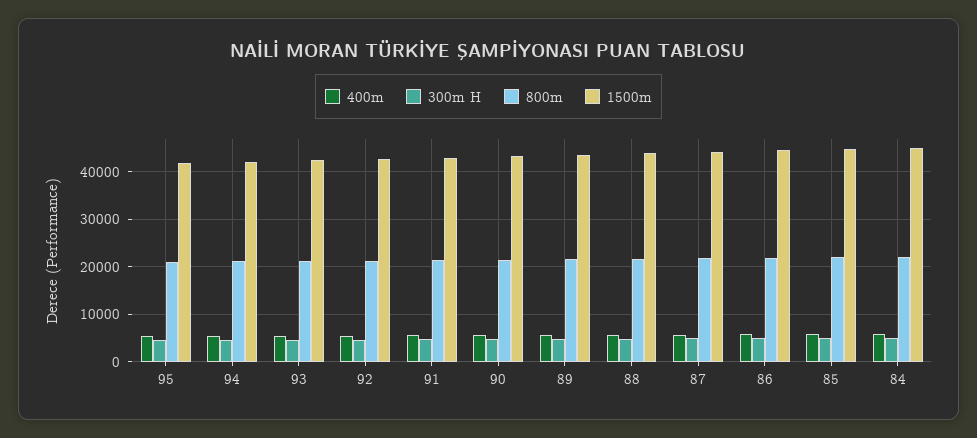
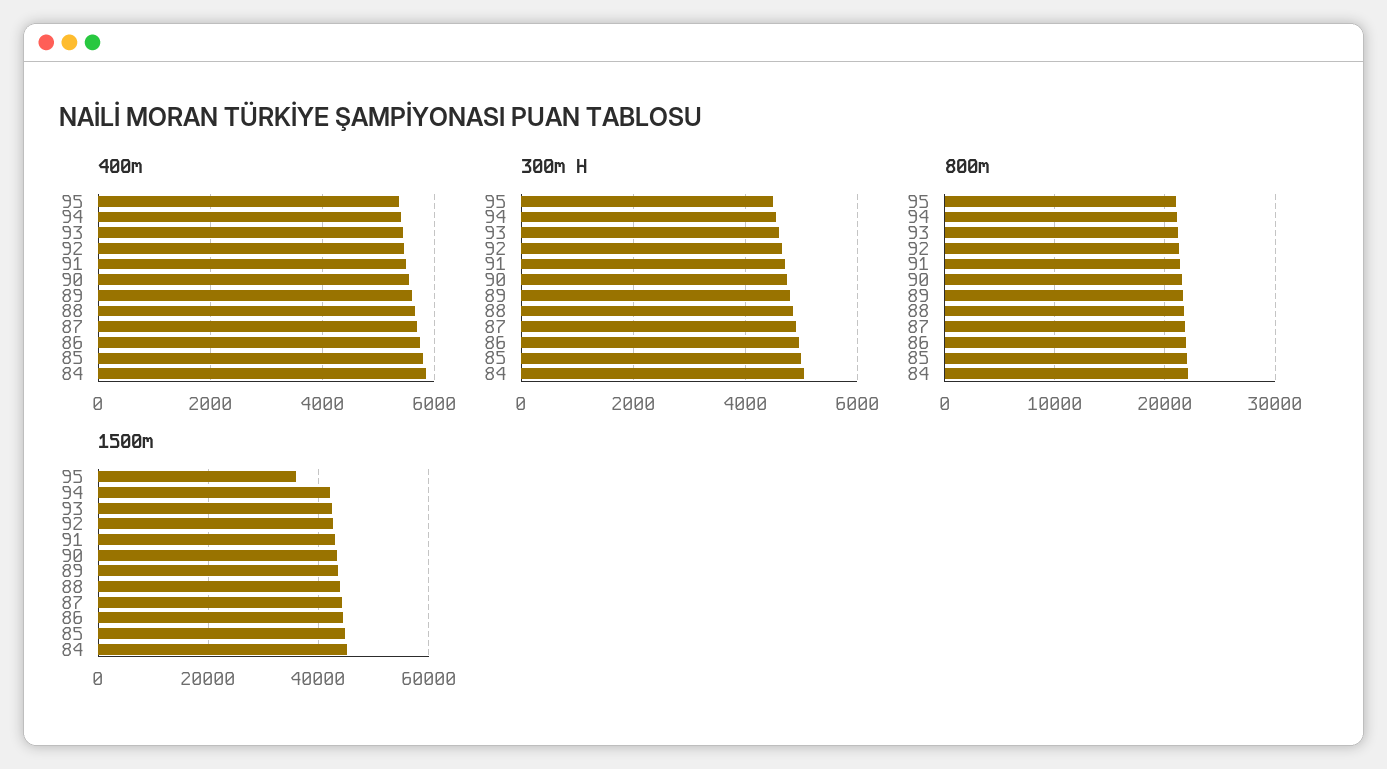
1500m, 95: 42000 -> 36000

